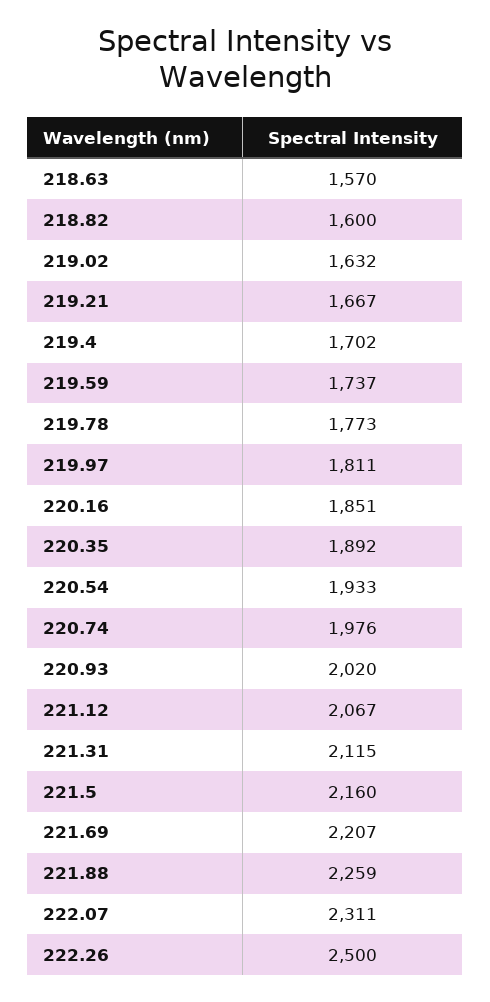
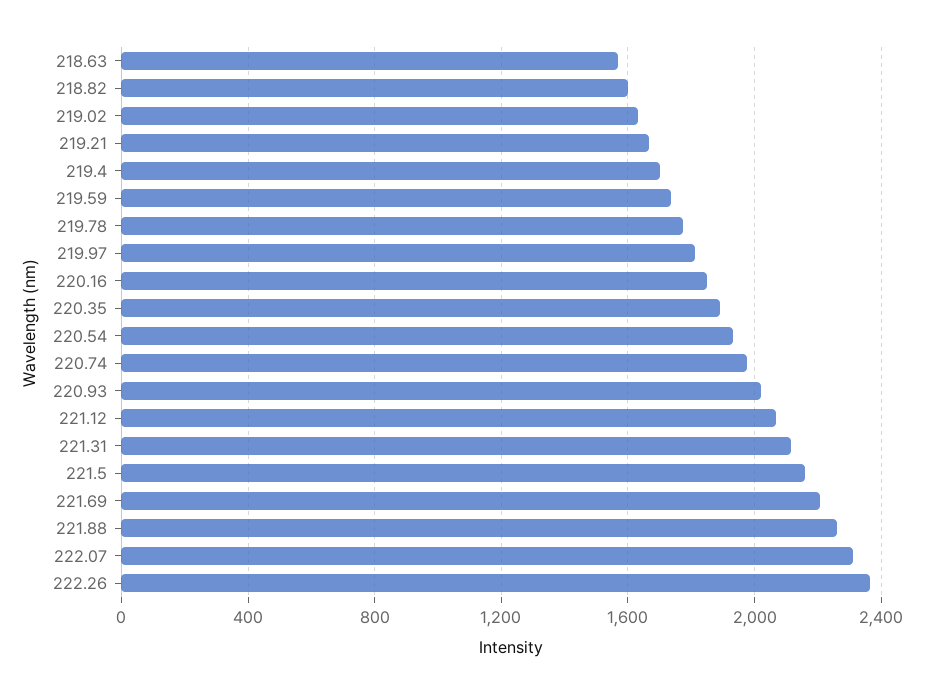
222.26: 2500 -> 2350

